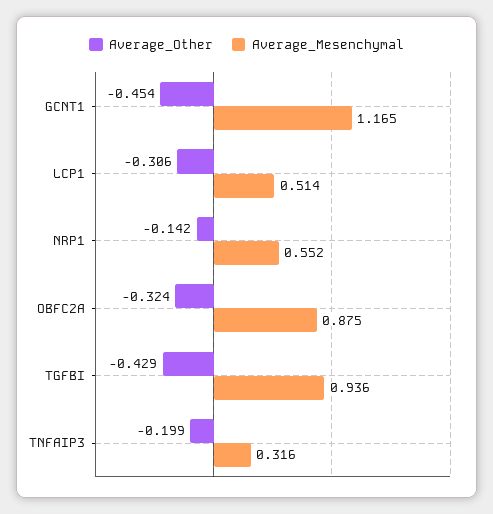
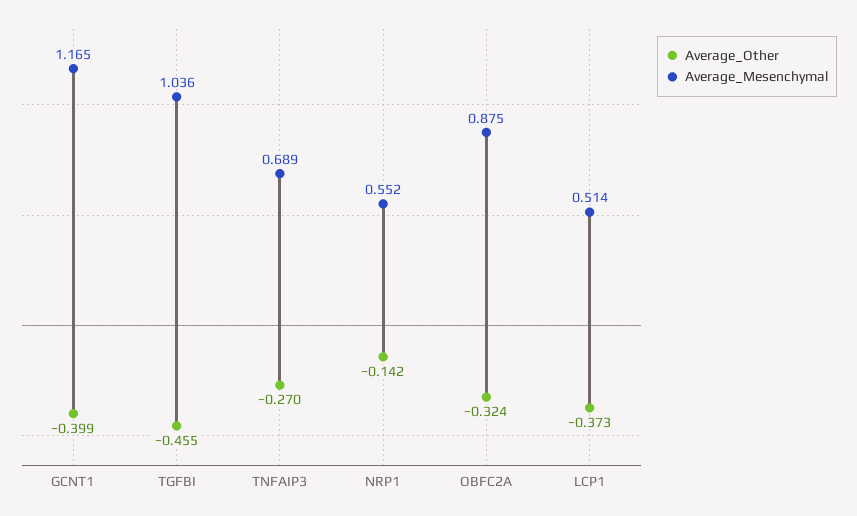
Average_Other, GCNT1: -0.454 -> -0.399
Average_Other, LCP1: -0.306 -> -0.373
Average_Other, TGFBI: -0.429 -> -0.455
Average_Mesenchymal, TGFBI: 0.936 -> 1.036
Average_Other, TNFAIP3: -0.199 -> -0.27
Average_Mesenchymal, TNFAIP3: 0.316 -> 0.689

